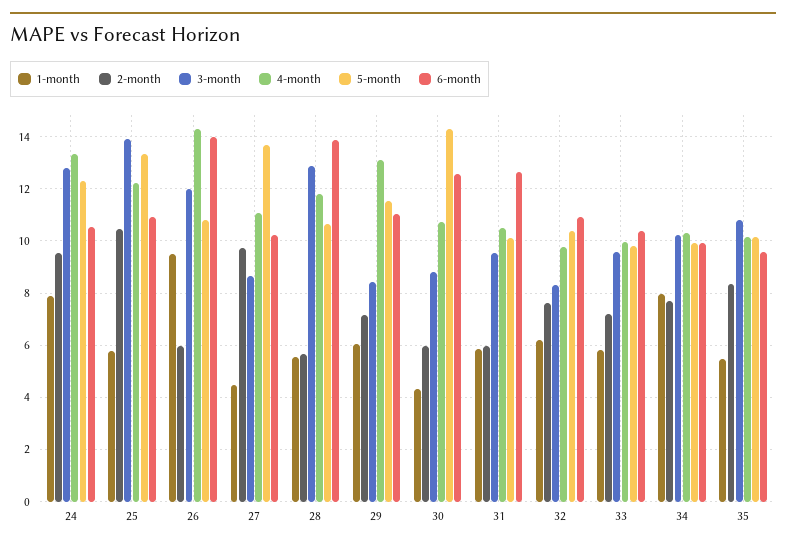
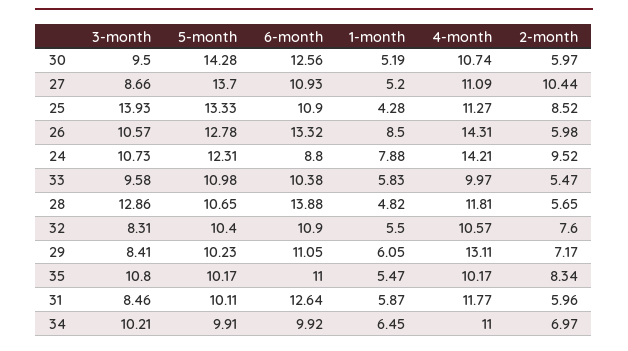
3-month, 24: 12.75 -> 10.73
4-month, 24: 13.25 -> 14.21
6-month, 24: 10.5 -> 8.8
1-month, 25: 5.75 -> 4.28
2-month, 25: 10.5 -> 8.52
4-month, 25: 12.25 -> 11.27
1-month, 26: 9.5 -> 8.5
3-month, 26: 12 -> 10.57
5-month, 26: 10.75 -> 12.78
6-month, 26: 14 -> 13.32
1-month, 27: 4.5 -> 5.2
2-month, 27: 9.75 -> 10.44
6-month, 27: 10.25 -> 10.93
1-month, 28: 5.5 -> 4.82
5-month, 29: 11.5 -> 10.23
1-month, 30: 4.25 -> 5.19
3-month, 30: 8.75 -> 9.5
3-month, 31: 9.5 -> 8.46
4-month, 31: 10.5 -> 11.77
1-month, 32: 6.25 -> 5.5
4-month, 32: 9.75 -> 10.57
2-month, 33: 7.25 -> 5.47
5-month, 33: 9.75 -> 10.98
1-month, 34: 8 -> 6.45
2-month, 34: 7.75 -> 6.97
4-month, 34: 10.25 -> 11
6-month, 35: 9.5 -> 11

